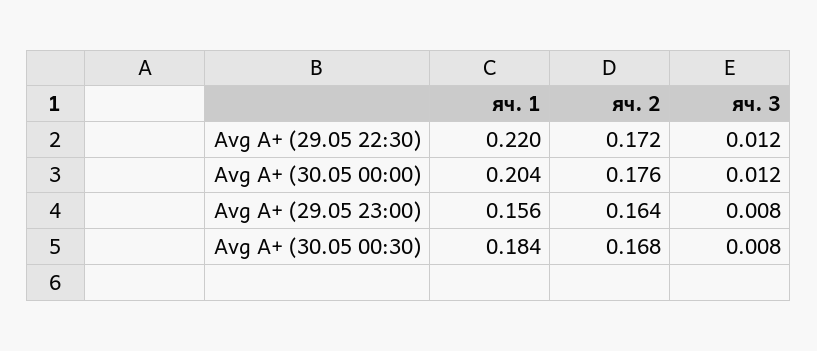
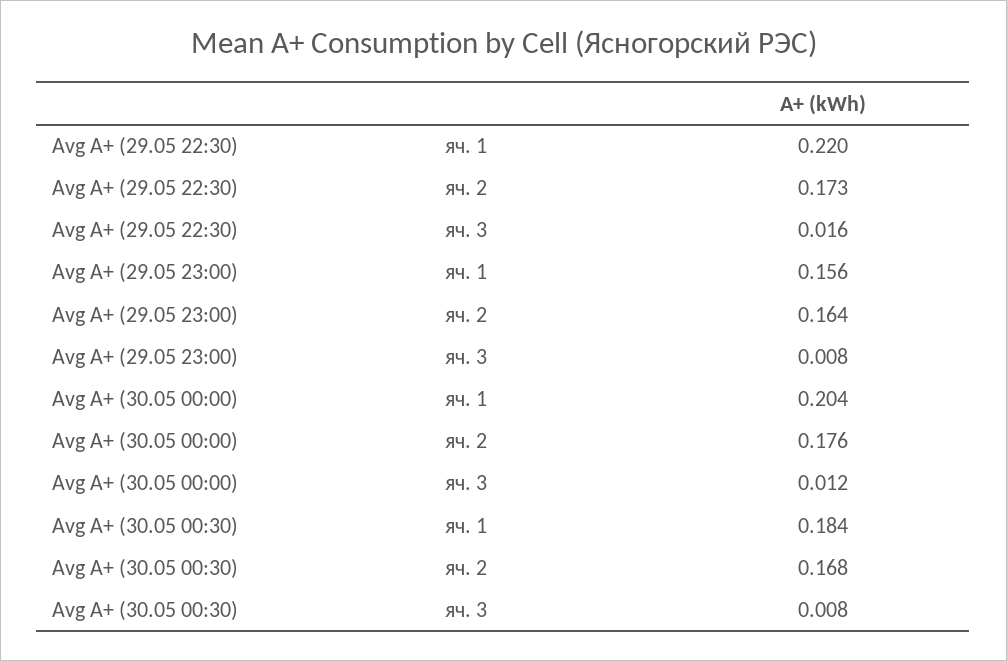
яч. 2, Avg A+ (29.05 22:30): 0.172 -> 0.173
яч. 3, Avg A+ (29.05 22:30): 0.012 -> 0.016

